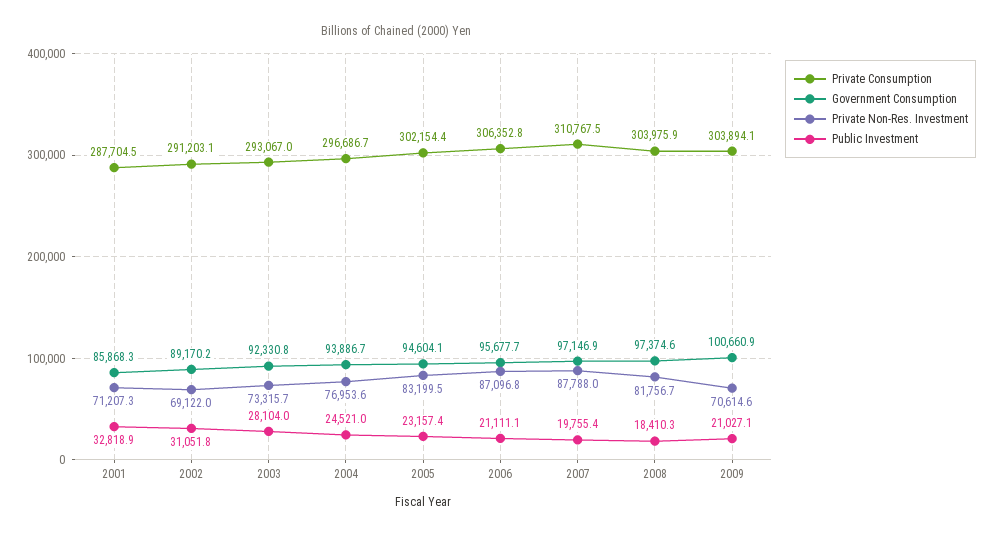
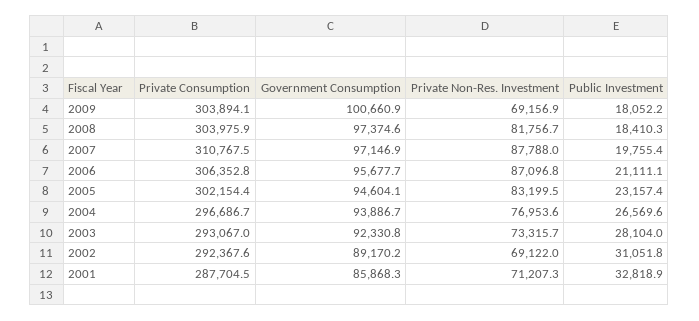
Private Consumption, 2002: 291203.1 -> 292367.6
Public Investment, 2004: 24521 -> 26569.6
Private Non-Res. Investment, 2009: 70614.6 -> 69156.9
Public Investment, 2009: 21027.1 -> 18052.2

